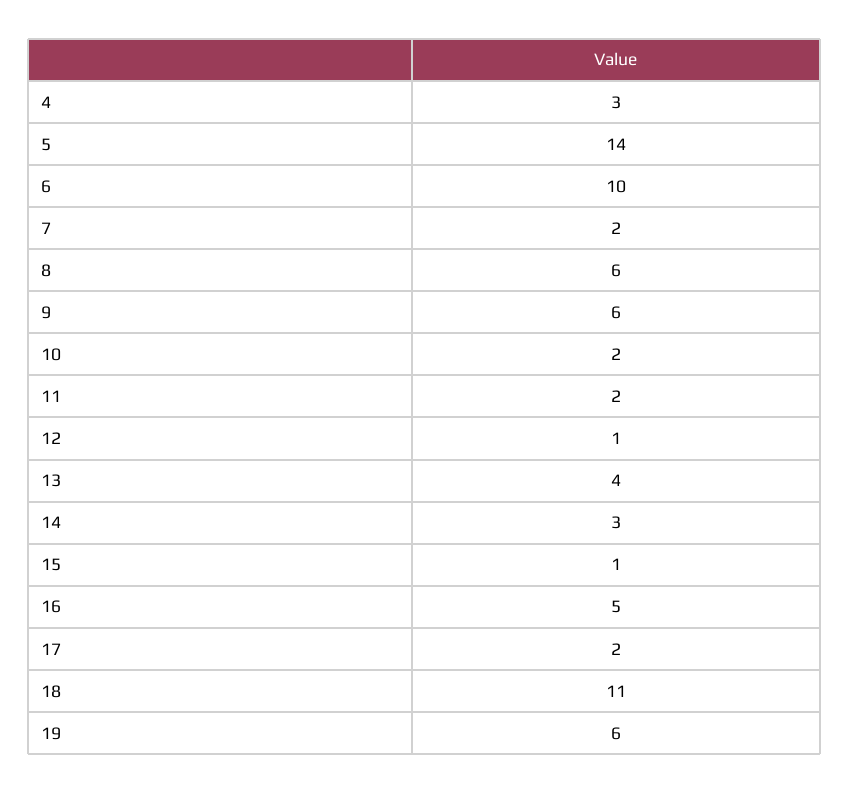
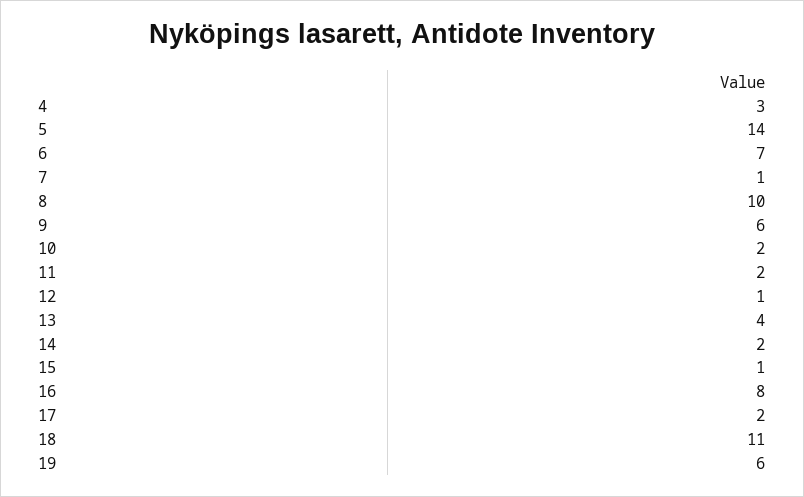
6: 10 -> 7
7: 2 -> 1
8: 6 -> 10
14: 3 -> 2
16: 5 -> 8

